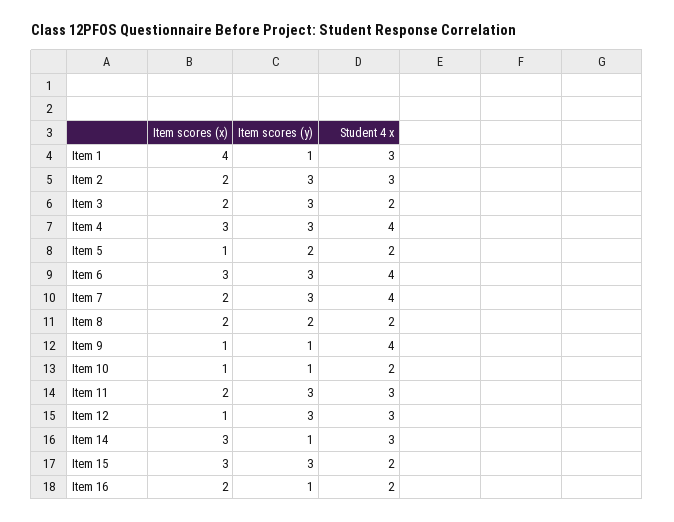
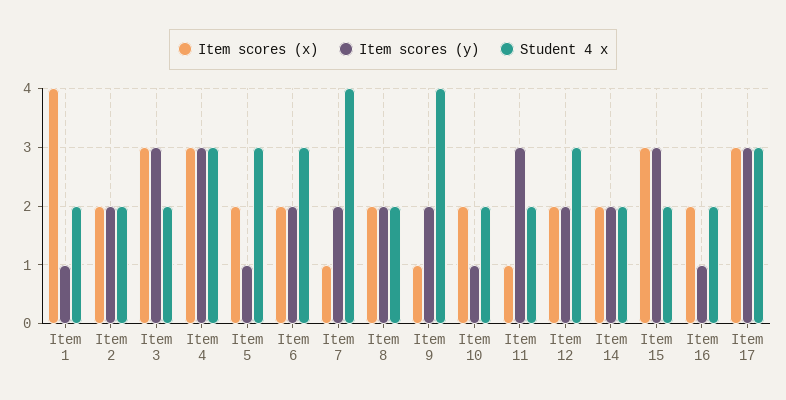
Student 4 x, Item 1: 3 -> 2
Item scores (y), Item 2: 3 -> 2
Student 4 x, Item 2: 3 -> 2
Item scores (x), Item 3: 2 -> 3
Student 4 x, Item 4: 4 -> 3
Item scores (x), Item 5: 1 -> 2
Item scores (y), Item 5: 2 -> 1
Student 4 x, Item 5: 2 -> 3
Item scores (x), Item 6: 3 -> 2
Item scores (y), Item 6: 3 -> 2
Student 4 x, Item 6: 4 -> 3
Item scores (x), Item 7: 2 -> 1
Item scores (y), Item 7: 3 -> 2
Item scores (y), Item 9: 1 -> 2
Item scores (x), Item 10: 1 -> 2
Item scores (x), Item 11: 2 -> 1
Student 4 x, Item 11: 3 -> 2
Item scores (x), Item 12: 1 -> 2
Item scores (y), Item 12: 3 -> 2
Item scores (x), Item 14: 3 -> 2
Item scores (y), Item 14: 1 -> 2
Student 4 x, Item 14: 3 -> 2
Item scores (x), Item 17: none -> 3
Item scores (y), Item 17: none -> 3
Student 4 x, Item 17: none -> 3

